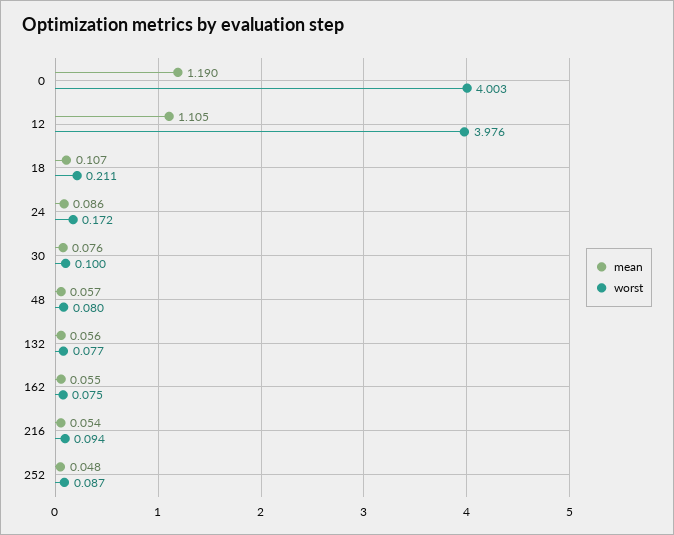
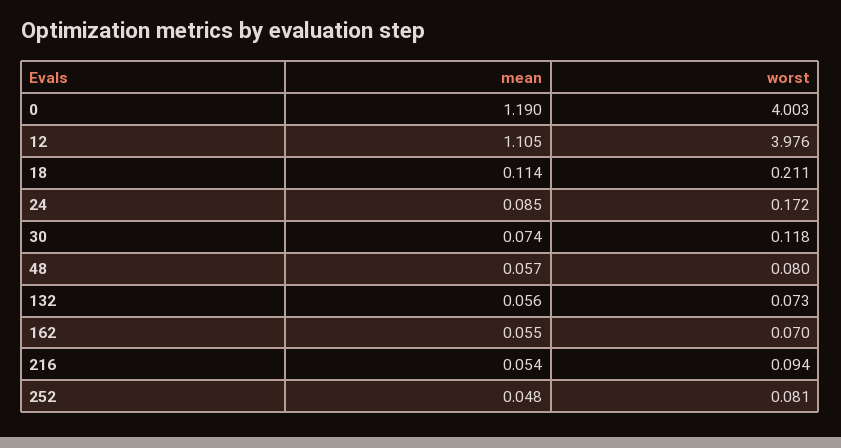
mean, 18: 0.107 -> 0.114
mean, 24: 0.086 -> 0.085
mean, 30: 0.076 -> 0.074
worst, 30: 0.1 -> 0.118
worst, 132: 0.077 -> 0.073
worst, 162: 0.075 -> 0.07
worst, 252: 0.087 -> 0.081

